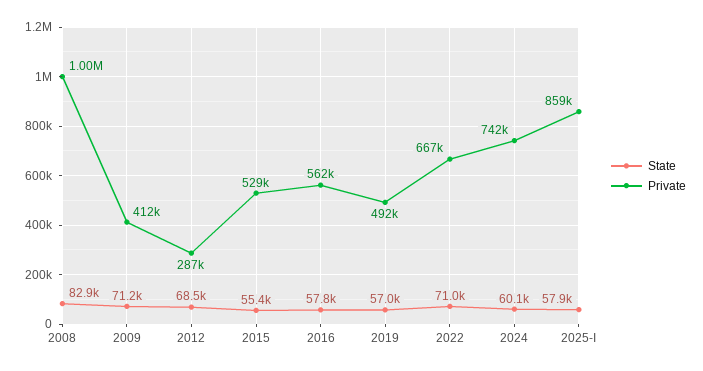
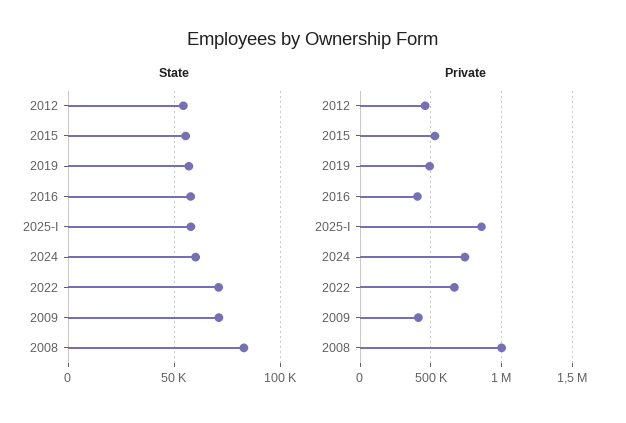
State, 2012: 68500 -> 55000
Private, 2012: 287000 -> 450000
Private, 2016: 562000 -> 400000

